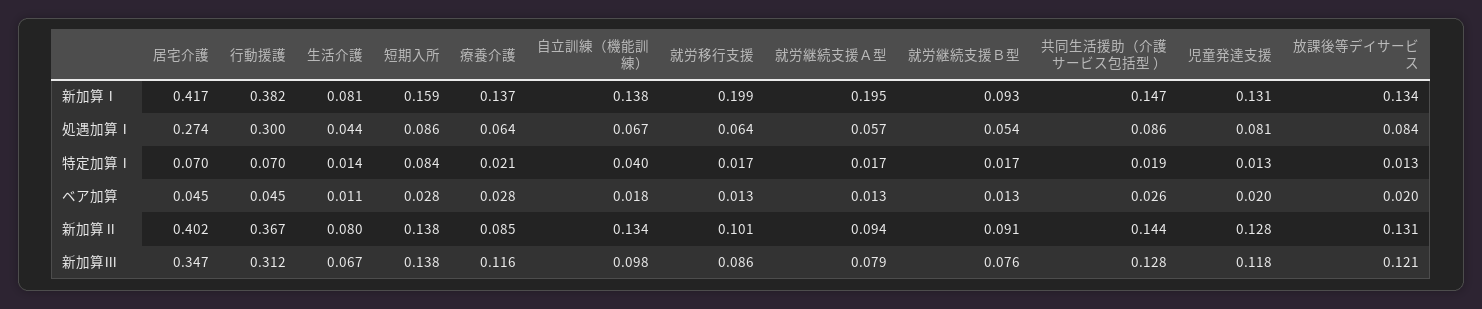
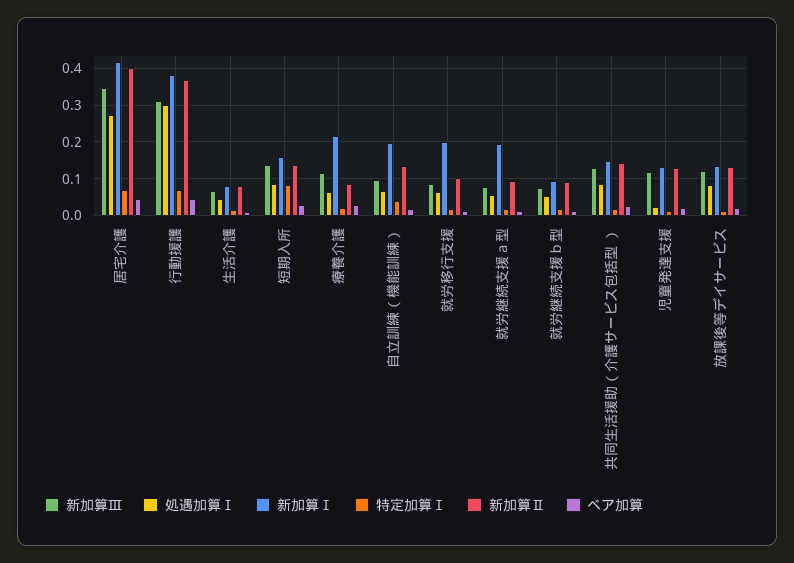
新加算Ⅰ, 療養介護: 0.137 -> 0.22
新加算Ⅰ, 自立訓練（機能訓練）: 0.138 -> 0.2
処遇加算Ⅰ, 児童発達支援: 0.081 -> 0.02

